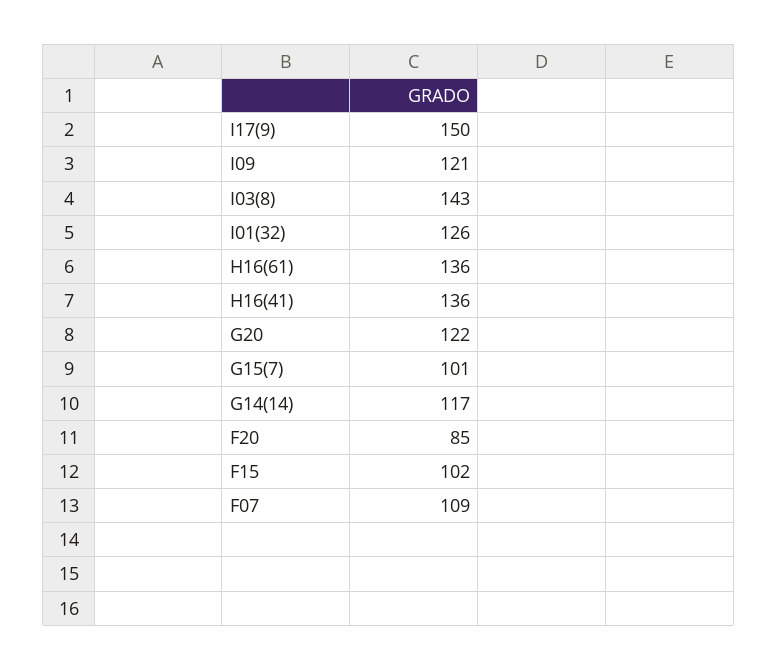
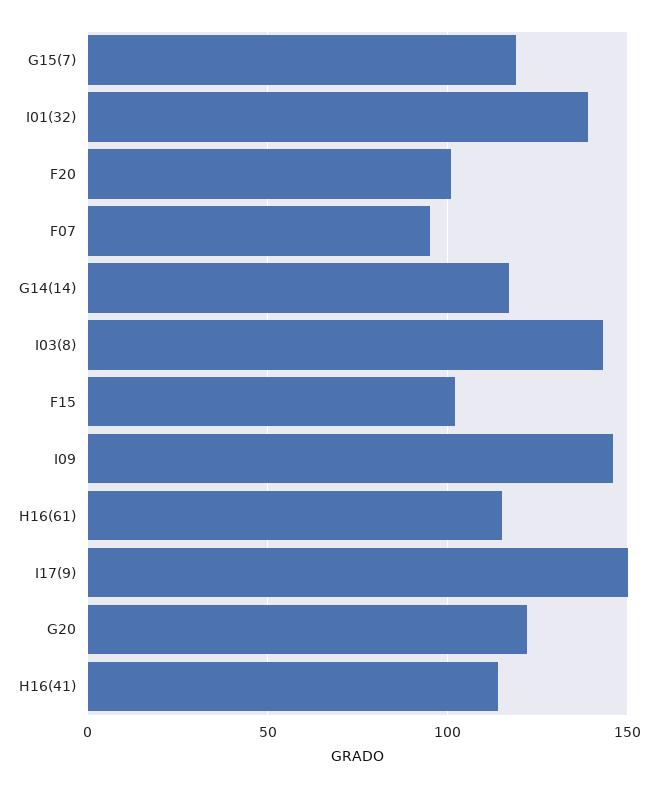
I09: 121 -> 145
I01(32): 126 -> 140
H16(61): 136 -> 115
H16(41): 136 -> 115
G15(7): 101 -> 120
F20: 85 -> 100
F07: 109 -> 95

